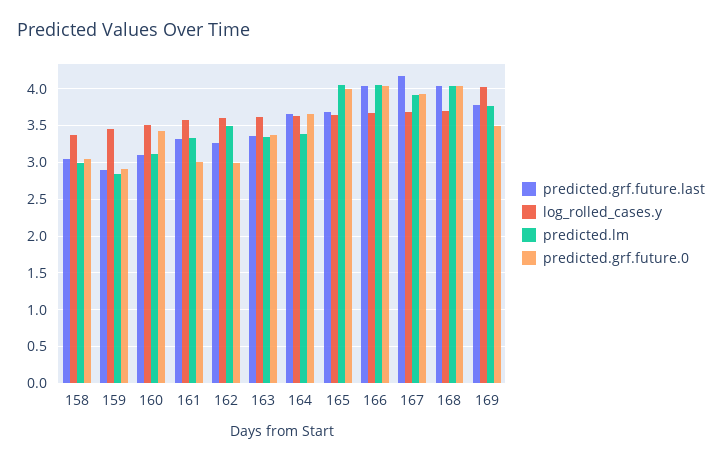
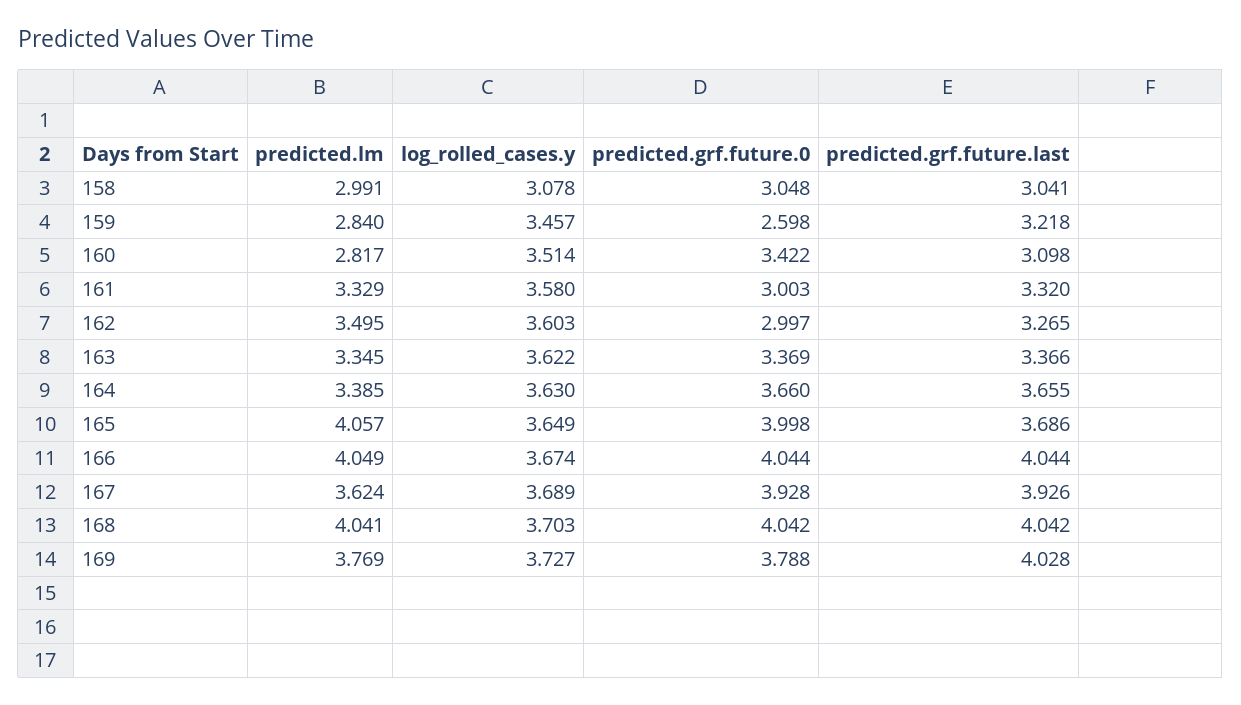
log_rolled_cases.y, 158: 3.4 -> 3.078
predicted.grf.future.last, 159: 2.9 -> 3.218
predicted.grf.future.0, 159: 2.9 -> 2.598
predicted.lm, 160: 3.1 -> 2.817
predicted.grf.future.last, 167: 4.2 -> 3.926
predicted.lm, 167: 3.9 -> 3.624
predicted.grf.future.last, 169: 3.8 -> 4.028
log_rolled_cases.y, 169: 4 -> 3.727
predicted.grf.future.0, 169: 3.5 -> 3.788

